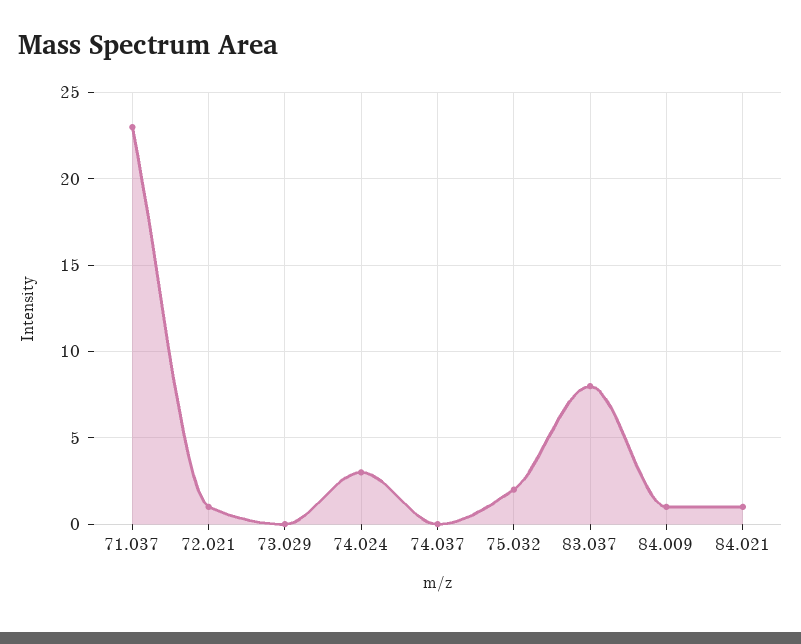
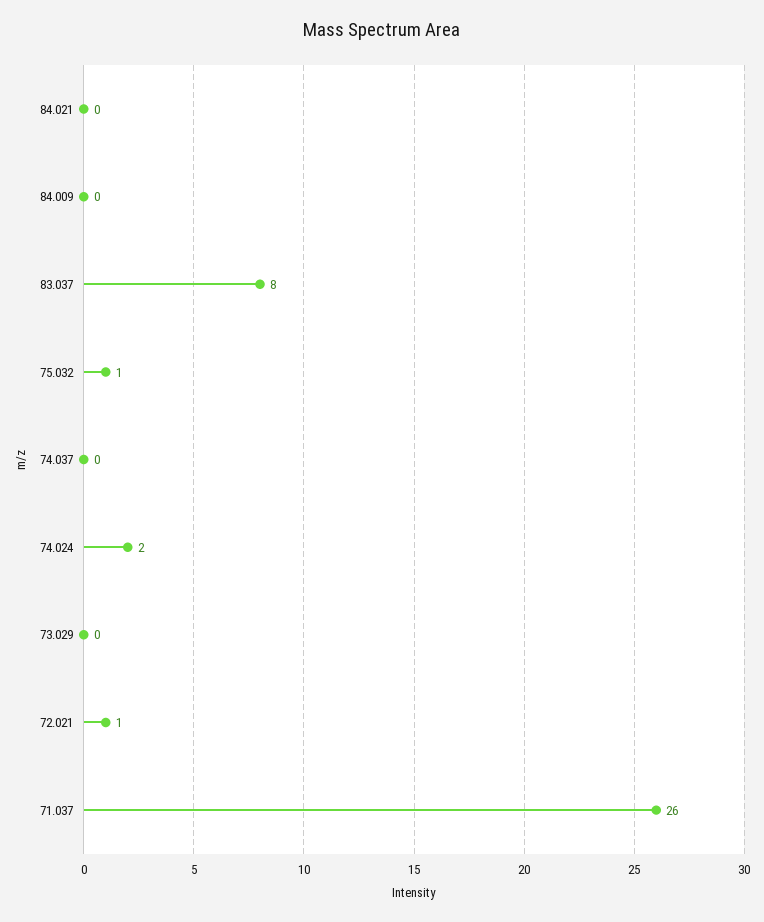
71.037: 23 -> 26
74.024: 3 -> 2
75.032: 2 -> 1
84.009: 1 -> 0
84.021: 1 -> 0

